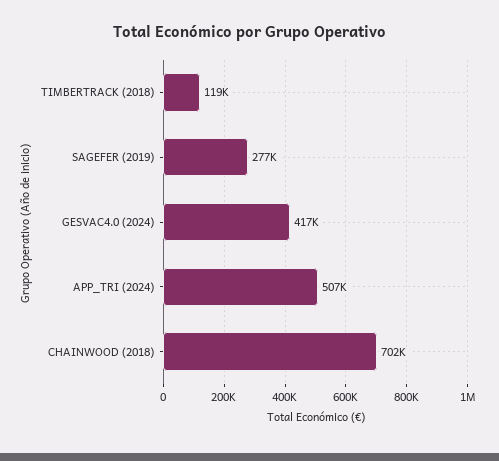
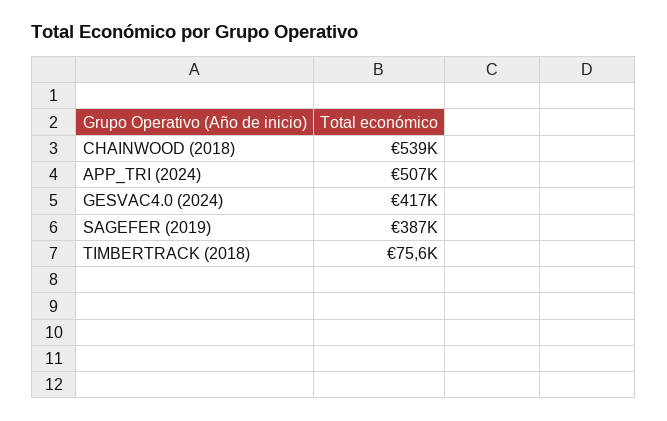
TIMBERTRACK (2018): 119000 -> 75600
SAGEFER (2019): 277000 -> 387000
CHAINWOOD (2018): 702000 -> 539000

